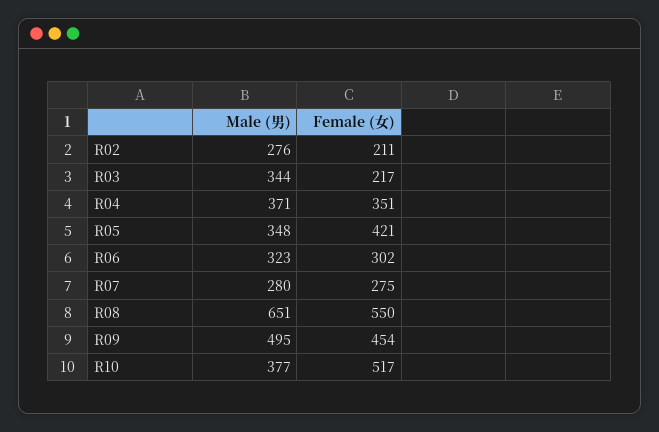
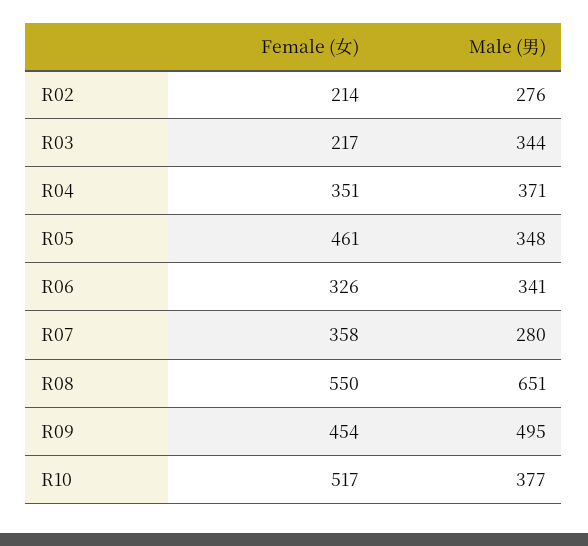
Female (女), R02: 211 -> 214
Female (女), R05: 421 -> 461
Male (男), R06: 323 -> 341
Female (女), R06: 302 -> 326
Female (女), R07: 275 -> 358

